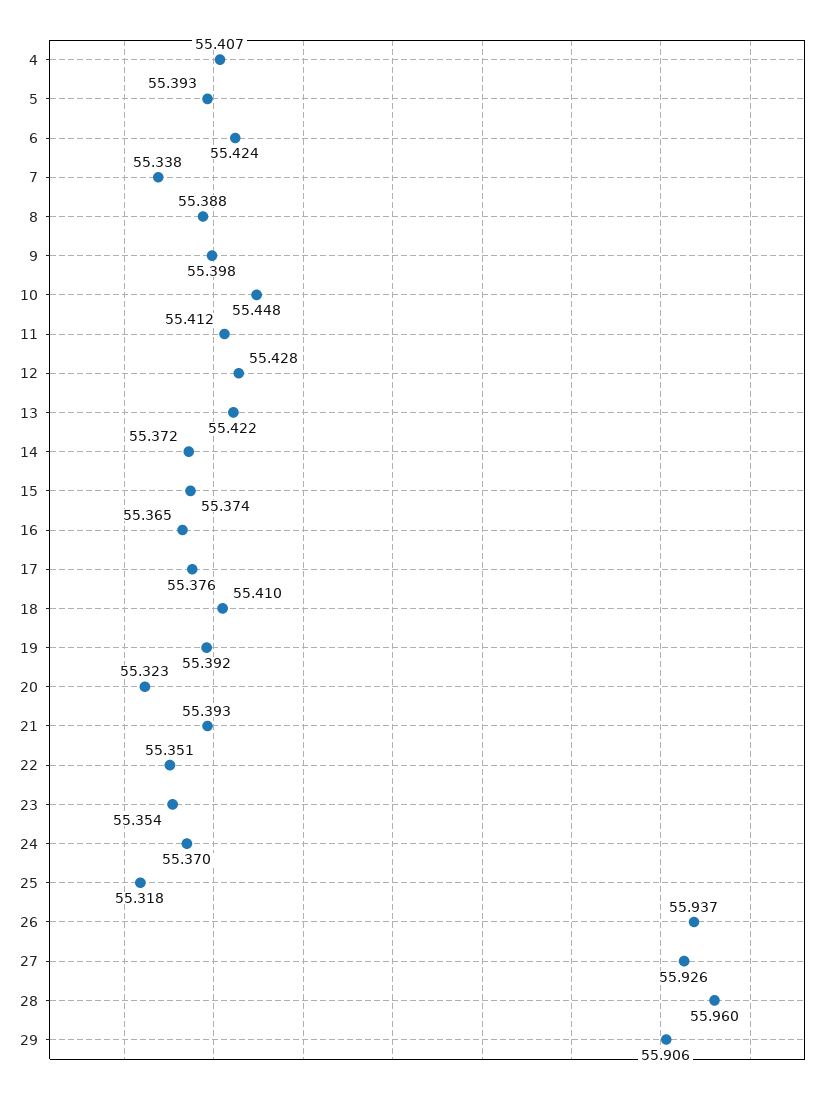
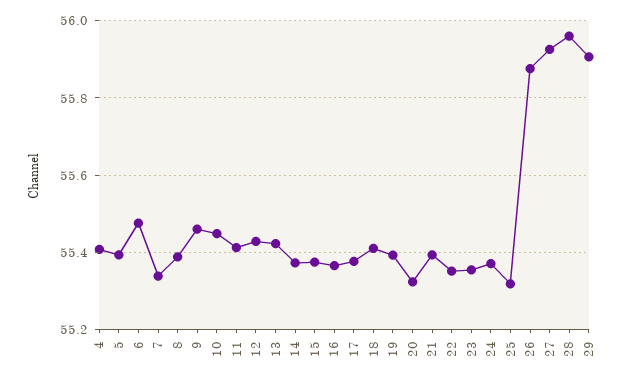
6: 55.424 -> 55.48
9: 55.398 -> 55.46
26: 55.937 -> 55.88

